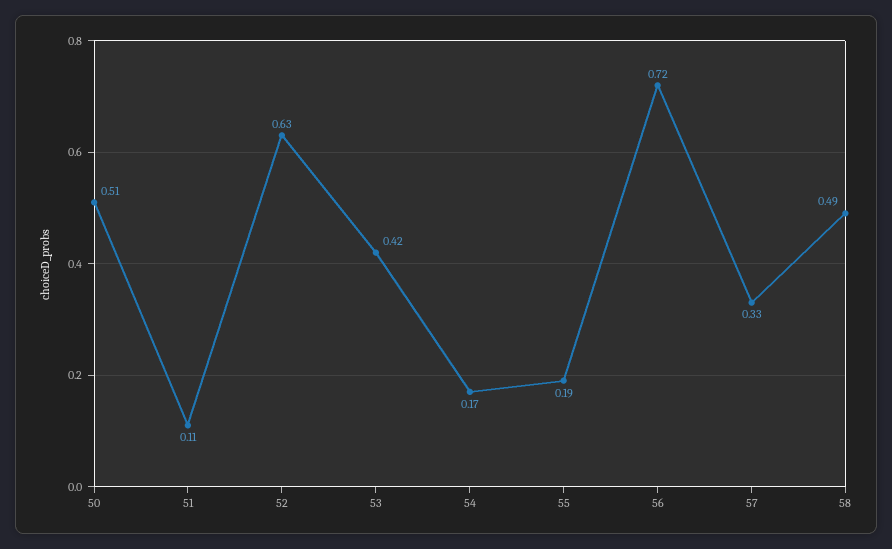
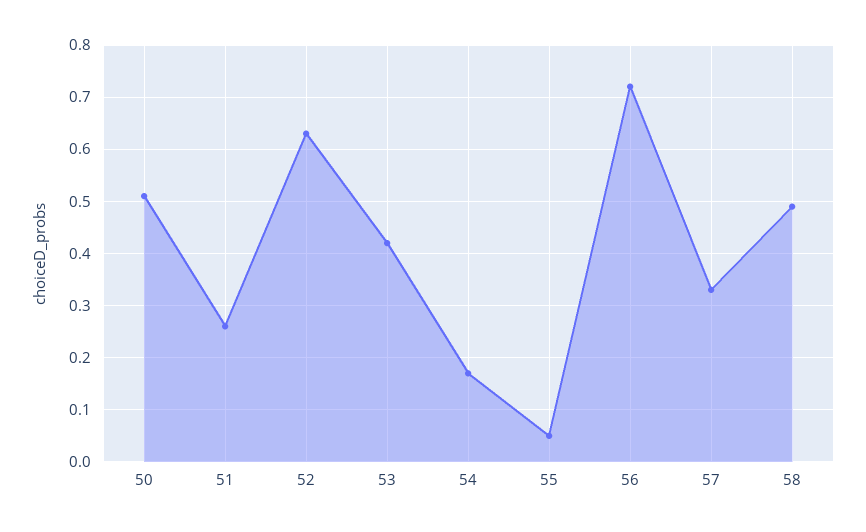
51: 0.11 -> 0.25
55: 0.19 -> 0.05

